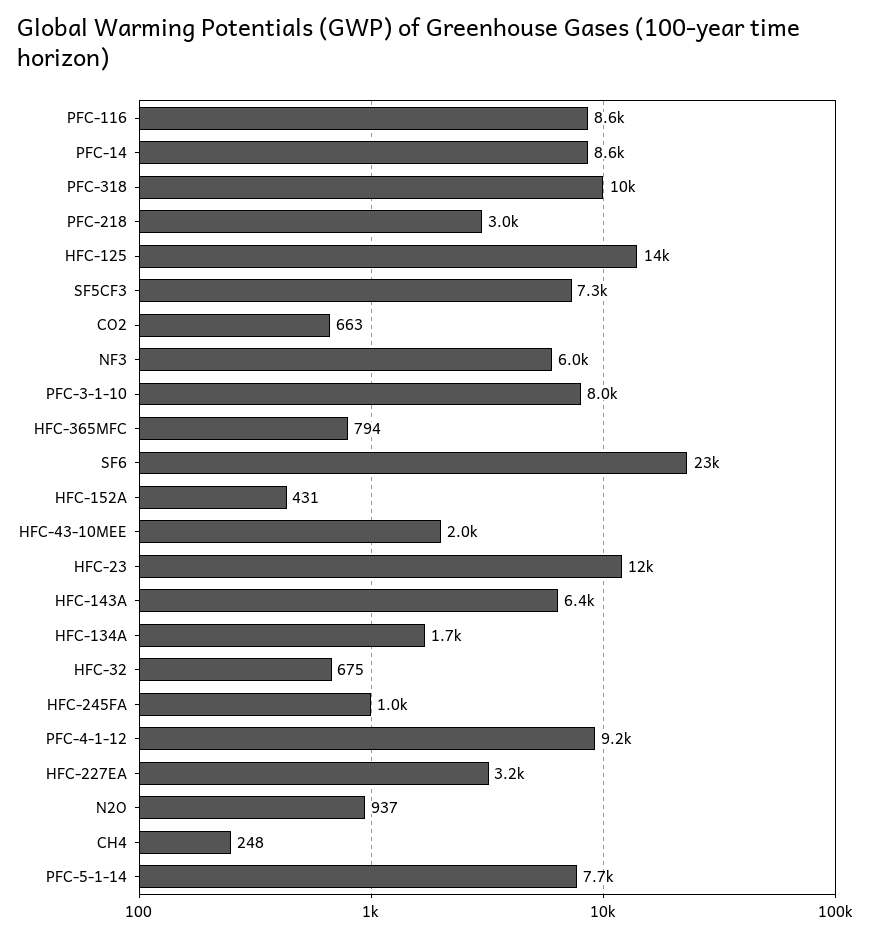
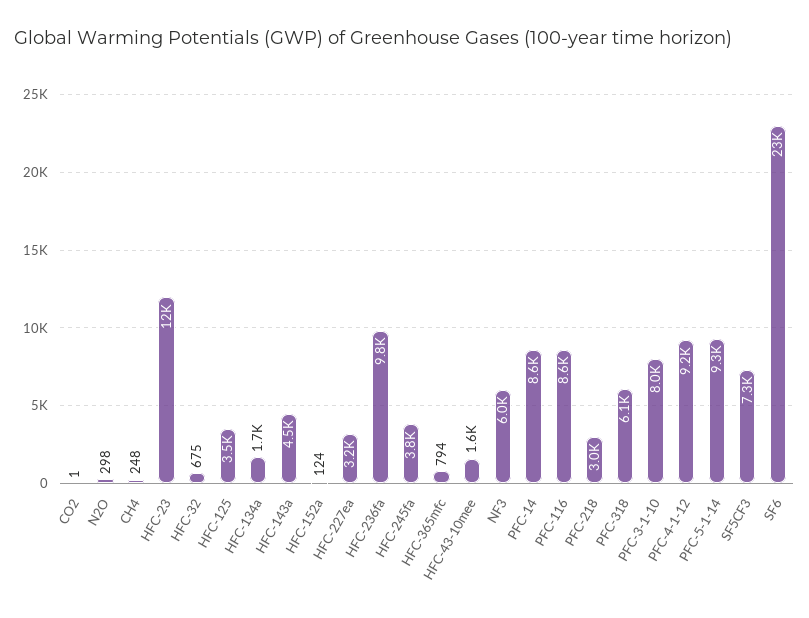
PFC-318: 10000 -> 6100
HFC-125: 14000 -> 3500
CO2: 663 -> 1
HFC-152A: 431 -> 124
HFC-43-10MEE: 2000 -> 1600
HFC-143A: 6400 -> 4500
HFC-245FA: 1000 -> 3800
N2O: 937 -> 298
PFC-5-1-14: 7700 -> 9300
HFC-236fa: none -> 9800

